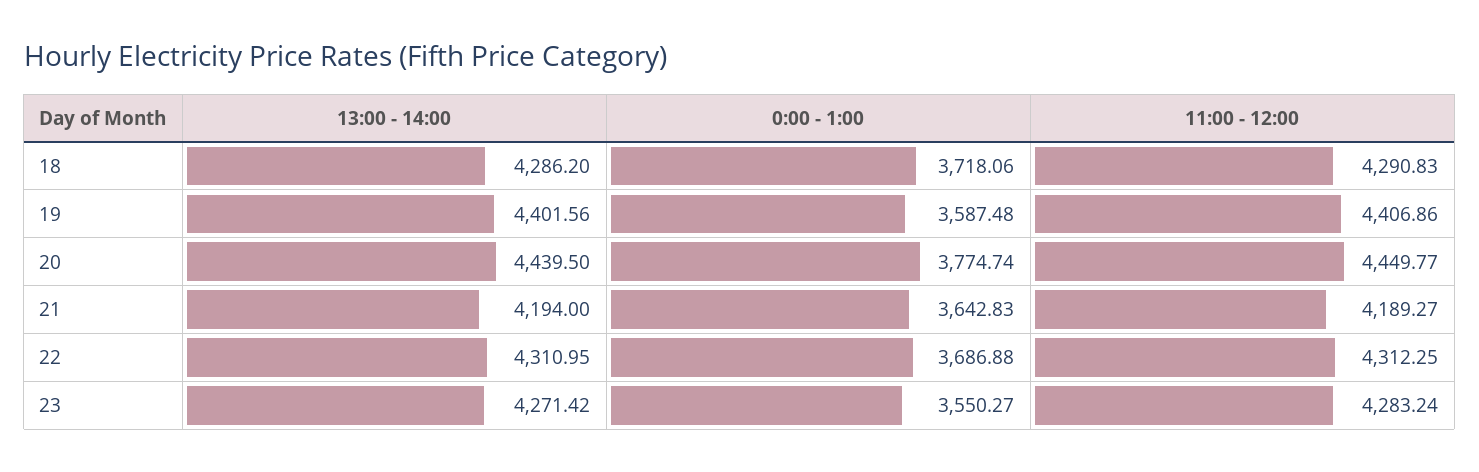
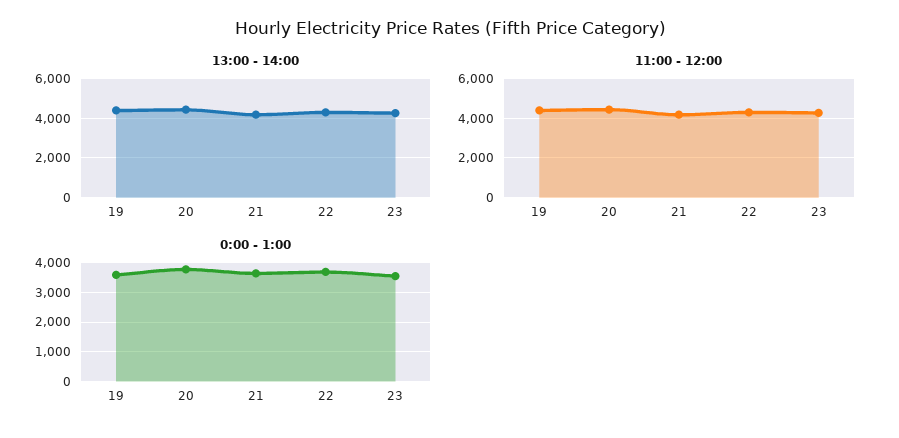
13:00 - 14:00, 18: 4286.2 -> none
0:00 - 1:00, 18: 3718.06 -> none
11:00 - 12:00, 18: 4290.83 -> none

